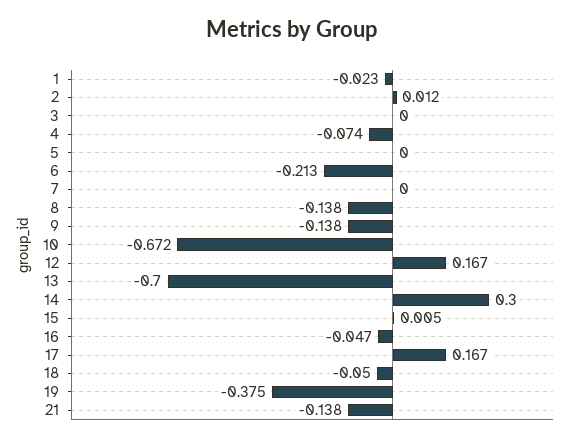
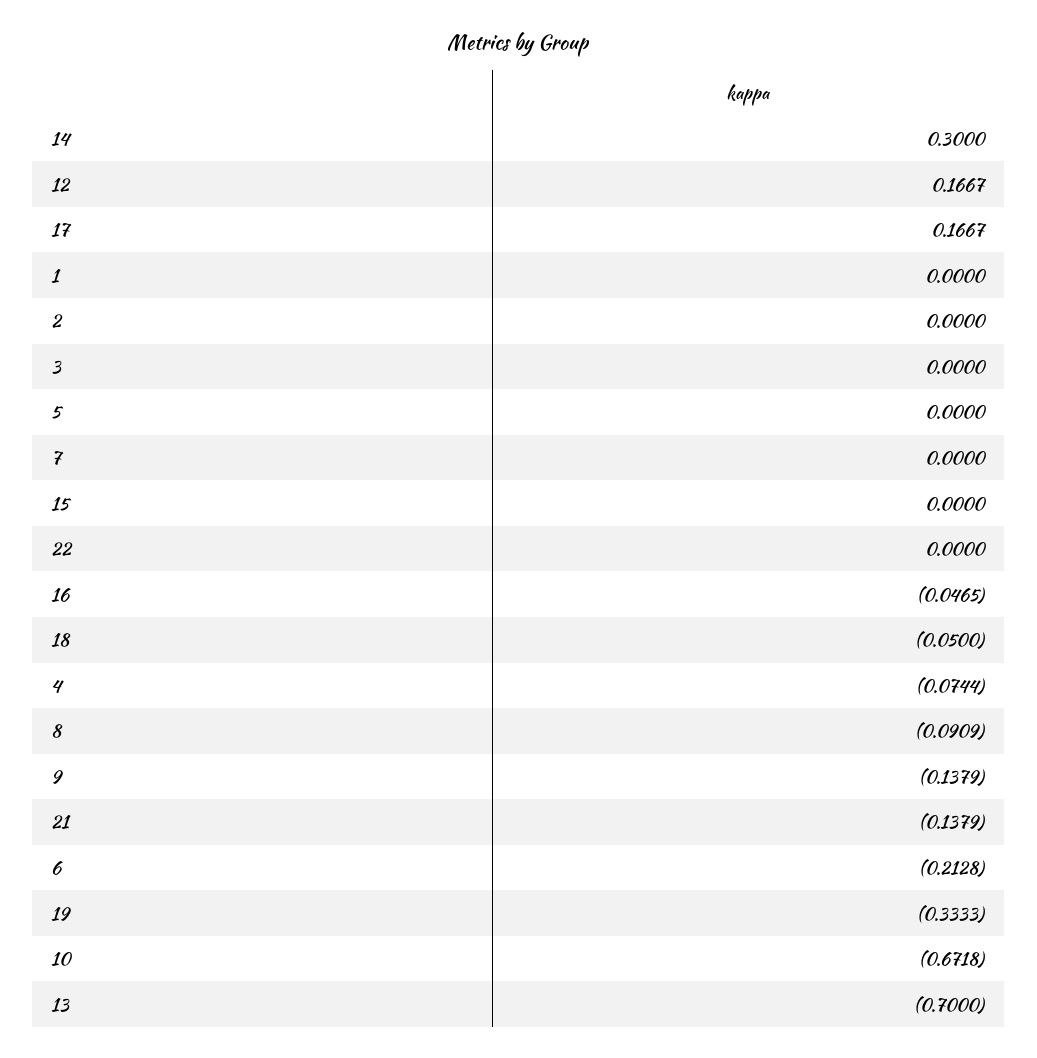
1: -0.023 -> 0
2: 0.012 -> 0
8: -0.138 -> -0.0909
15: 0.005 -> 0
19: -0.375 -> -0.3333
22: none -> 0

